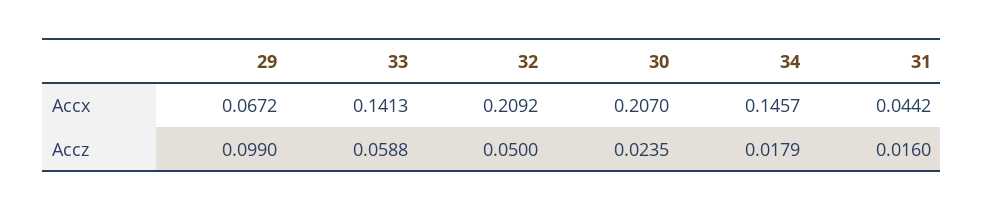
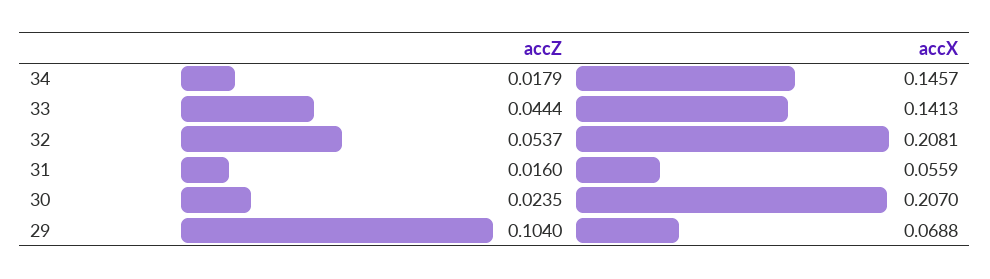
29, Accx: 0.0672 -> 0.0688
32, Accx: 0.2092 -> 0.2081
31, Accx: 0.0442 -> 0.0559
29, Accz: 0.099 -> 0.104
33, Accz: 0.0588 -> 0.0444
32, Accz: 0.05 -> 0.0537

